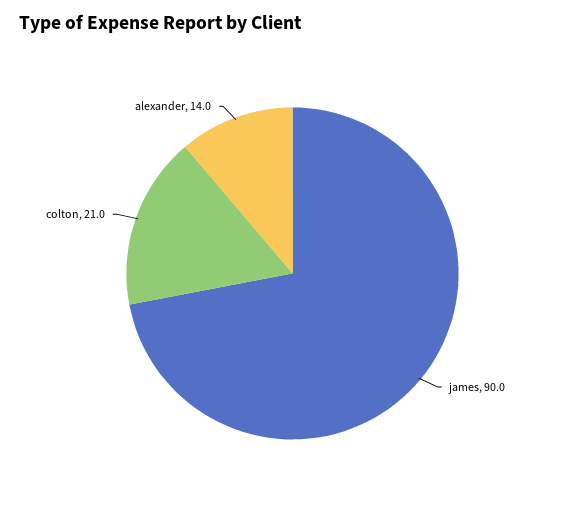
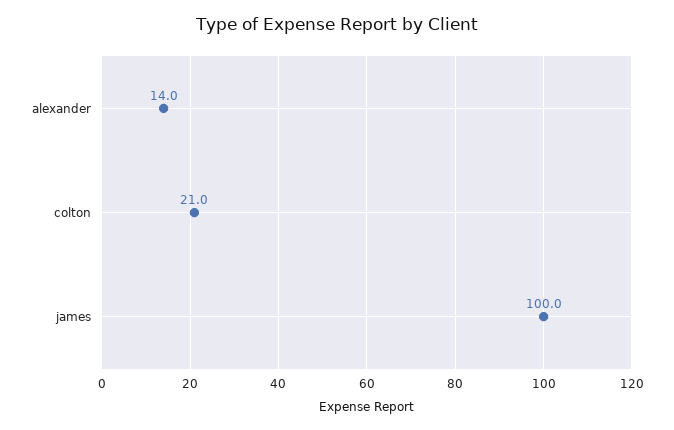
james: 90 -> 100

